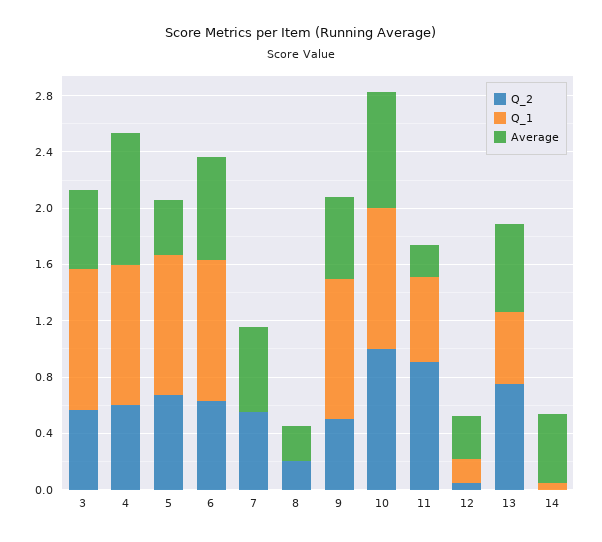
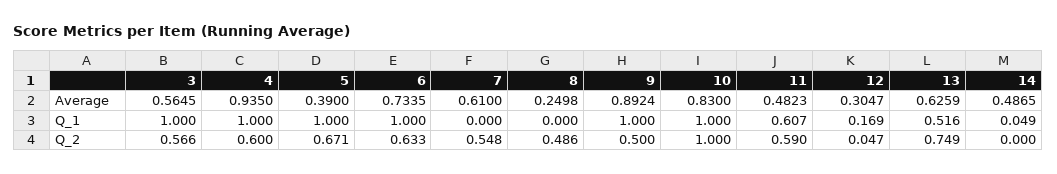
Q_2, 8: 0.2 -> 0.486
Average, 9: 0.6 -> 0.8924
Q_2, 11: 0.9 -> 0.59
Average, 11: 0.2 -> 0.4823

